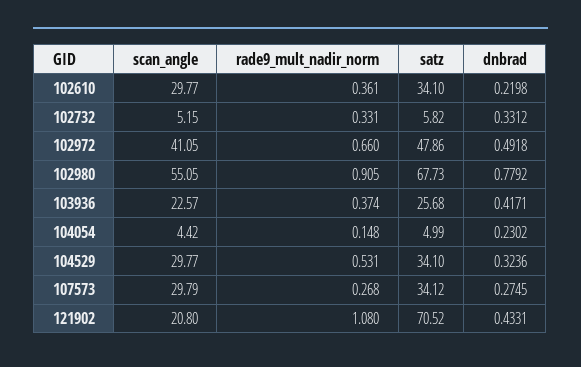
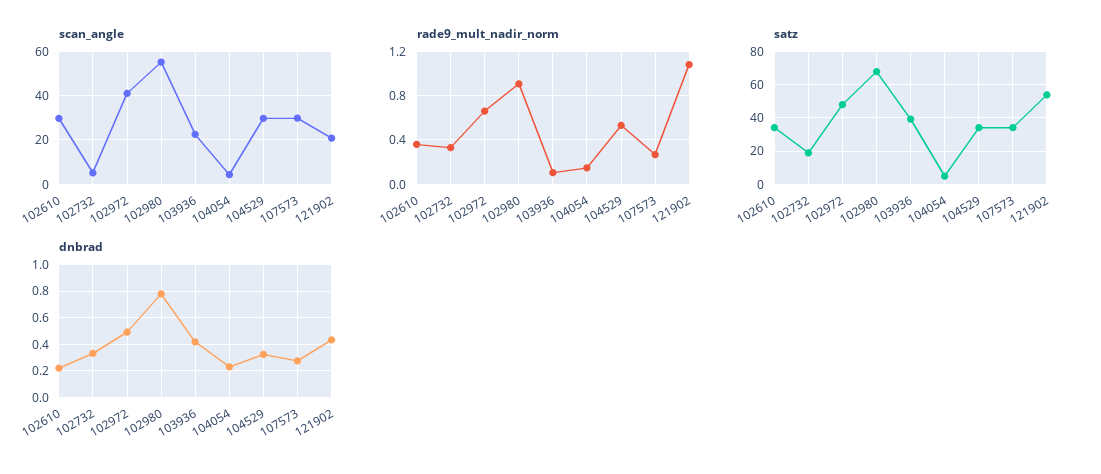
satz, 102732: 5.82 -> 20
rade9_mult_nadir_norm, 103936: 0.374 -> 0.1
satz, 103936: 25.68 -> 40
satz, 121902: 70.52 -> 55

